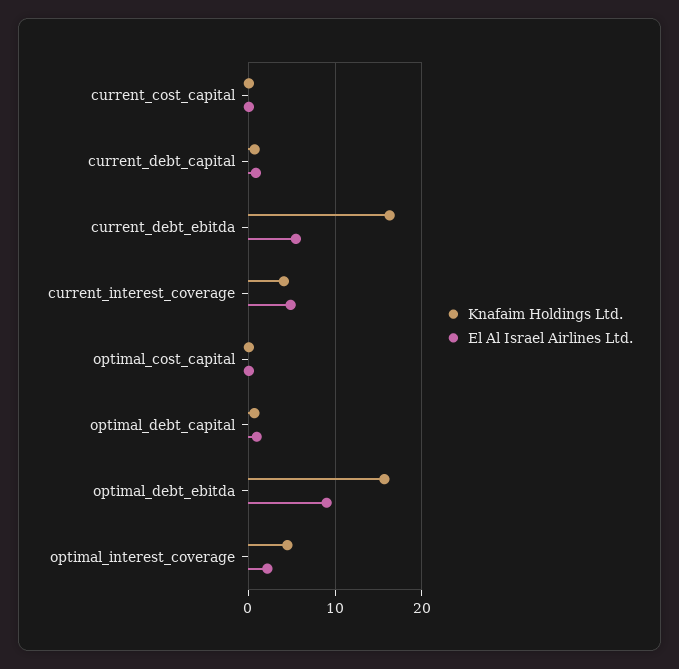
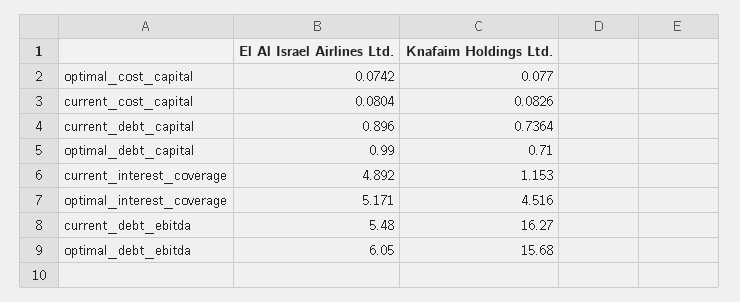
Knafaim Holdings Ltd., current_interest_coverage: 4 -> 1.153
El Al Israel Airlines Ltd., optimal_debt_ebitda: 9 -> 6.05
El Al Israel Airlines Ltd., optimal_interest_coverage: 2 -> 5.171

